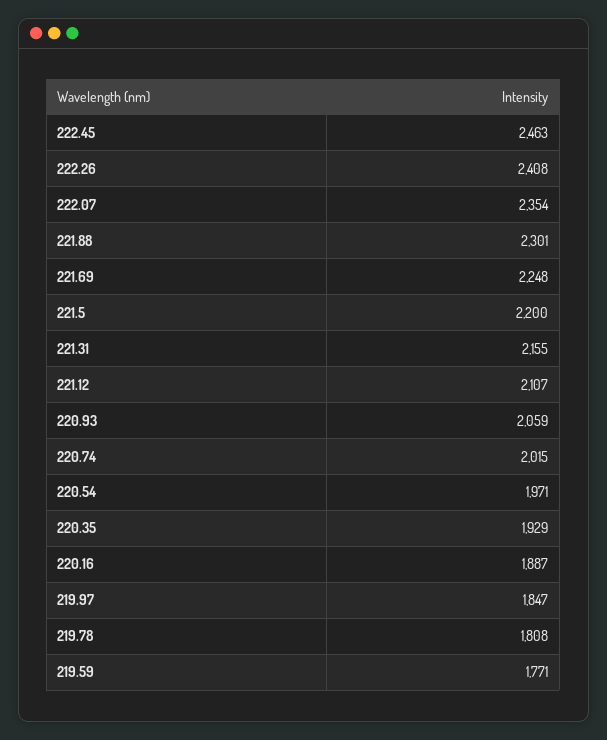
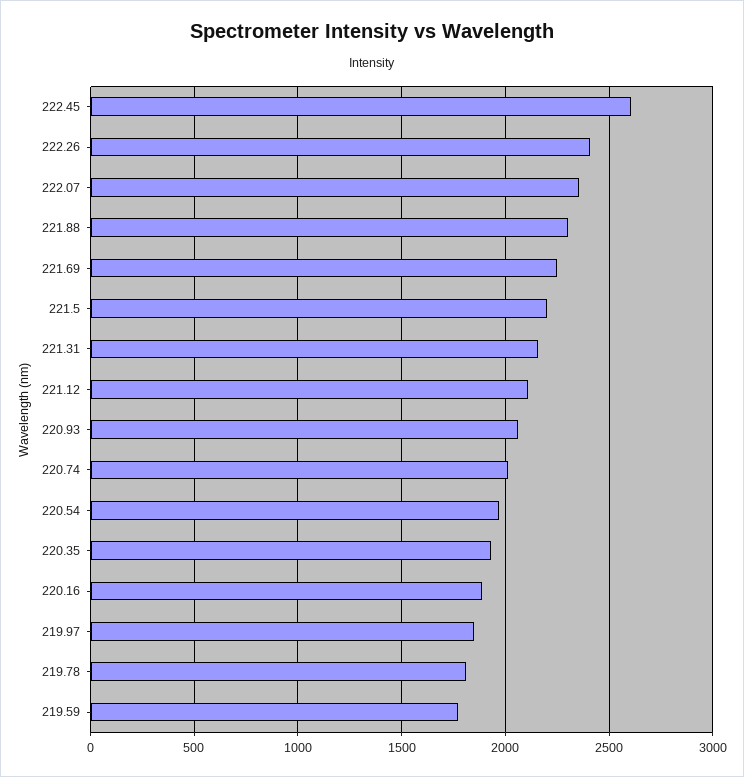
222.45: 2463 -> 2600

